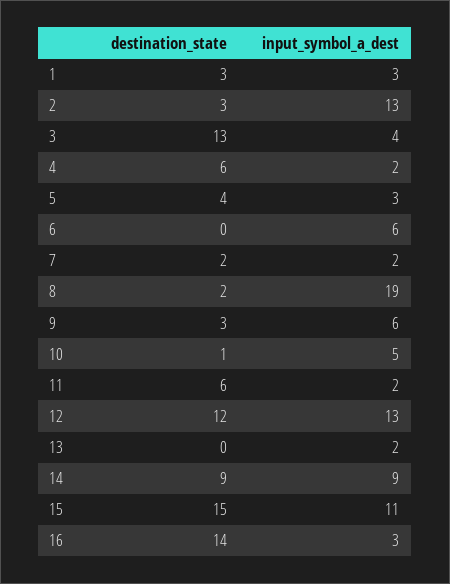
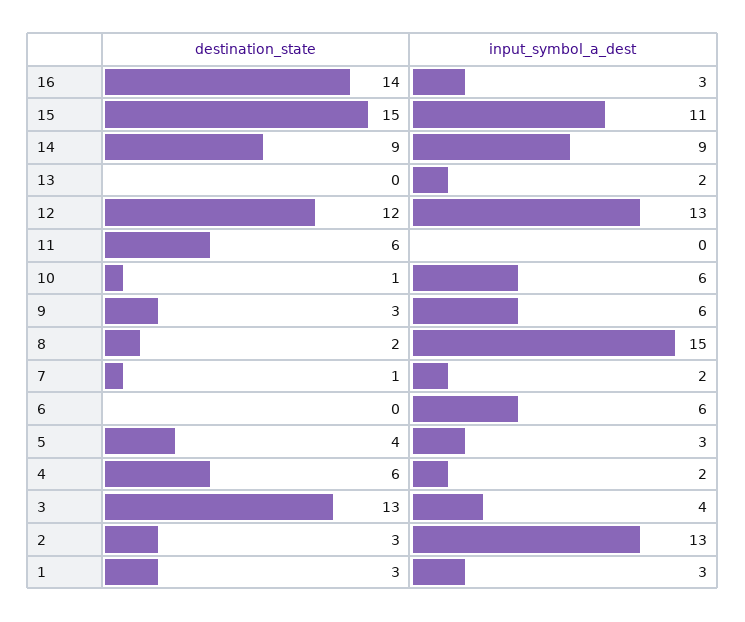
destination_state, 7: 2 -> 1
input_symbol_a_dest, 8: 19 -> 15
input_symbol_a_dest, 10: 5 -> 6
input_symbol_a_dest, 11: 2 -> 0

